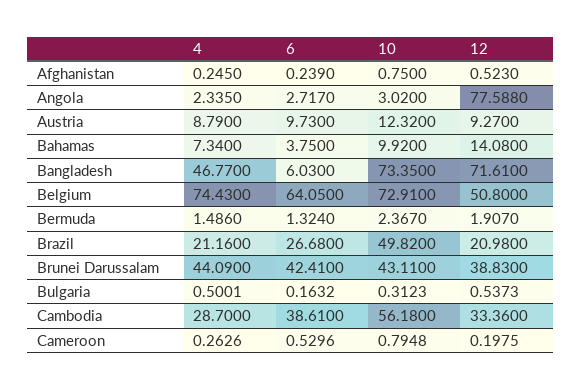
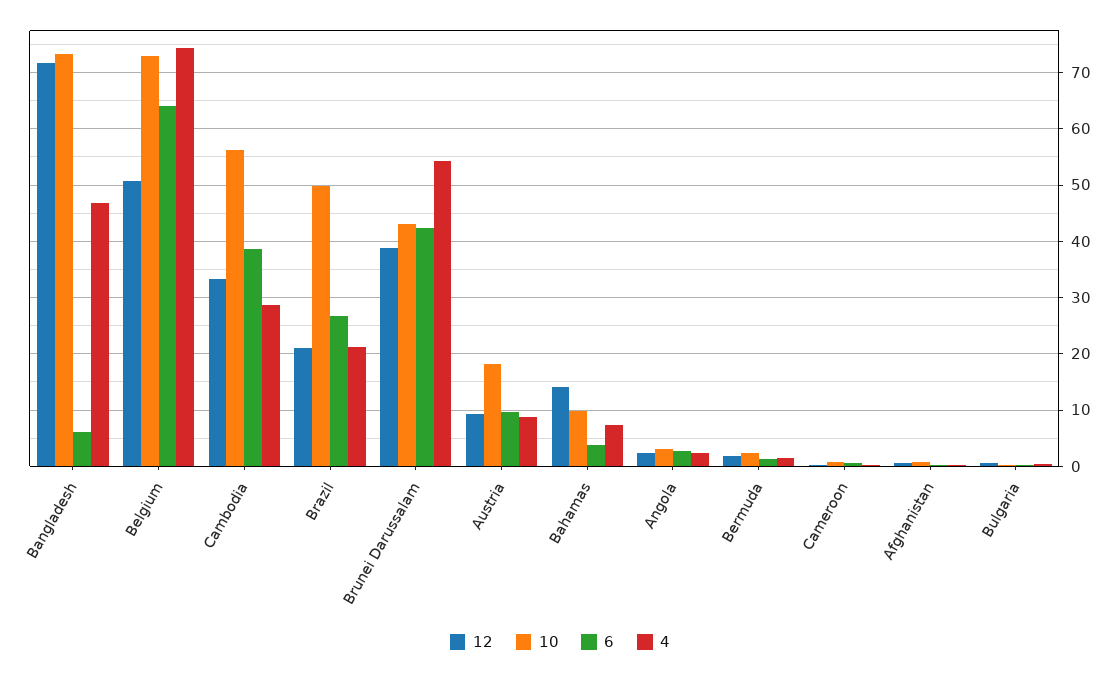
12, Angola: 77.588 -> 2
10, Austria: 12.32 -> 18
4, Brunei Darussalam: 44.09 -> 54

